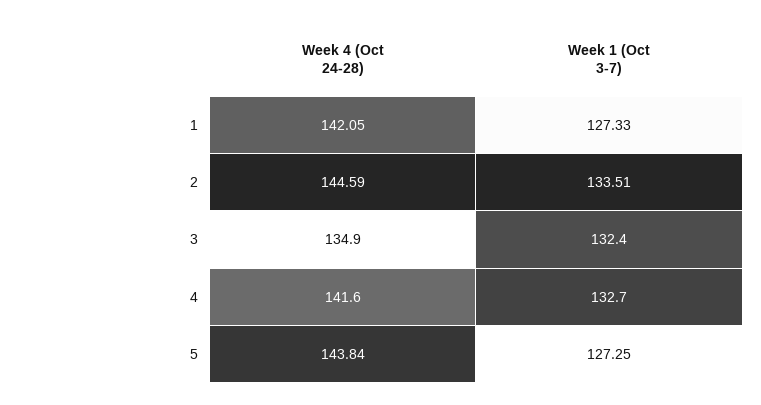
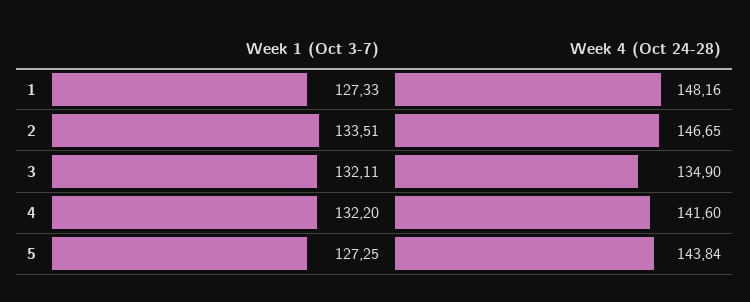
Week 4 (Oct 24-28), 1: 142.05 -> 148.16
Week 4 (Oct 24-28), 2: 144.59 -> 146.65
Week 1 (Oct 3-7), 3: 132.4 -> 132.11
Week 1 (Oct 3-7), 4: 132.7 -> 132.2

